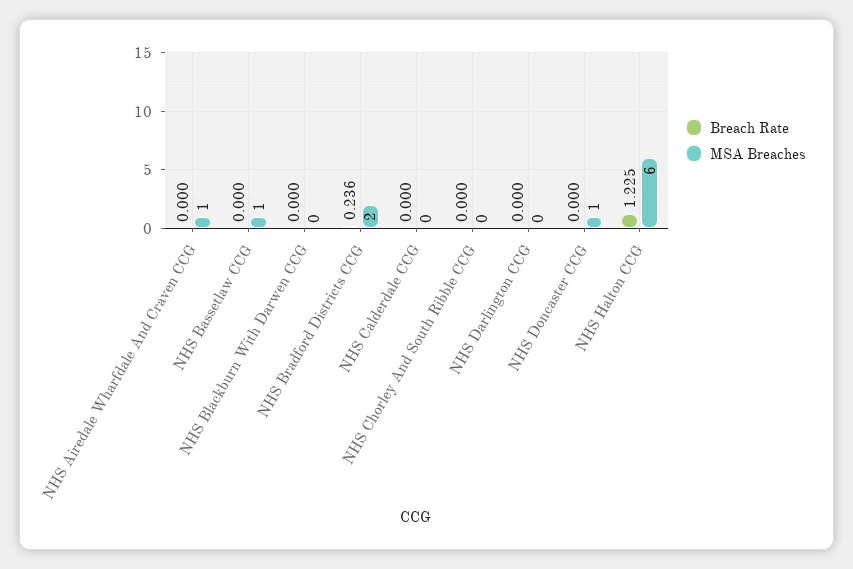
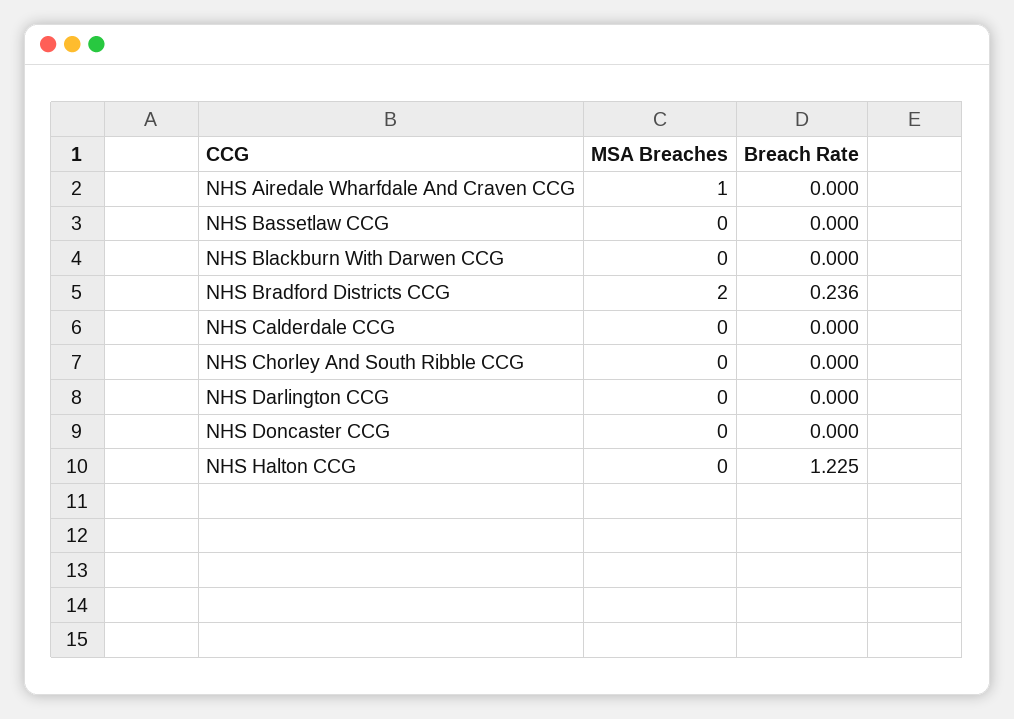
MSA Breaches, NHS Bassetlaw CCG: 1 -> 0
MSA Breaches, NHS Doncaster CCG: 1 -> 0
MSA Breaches, NHS Halton CCG: 6 -> 0

